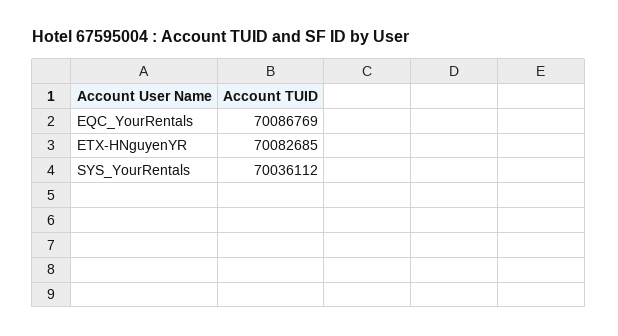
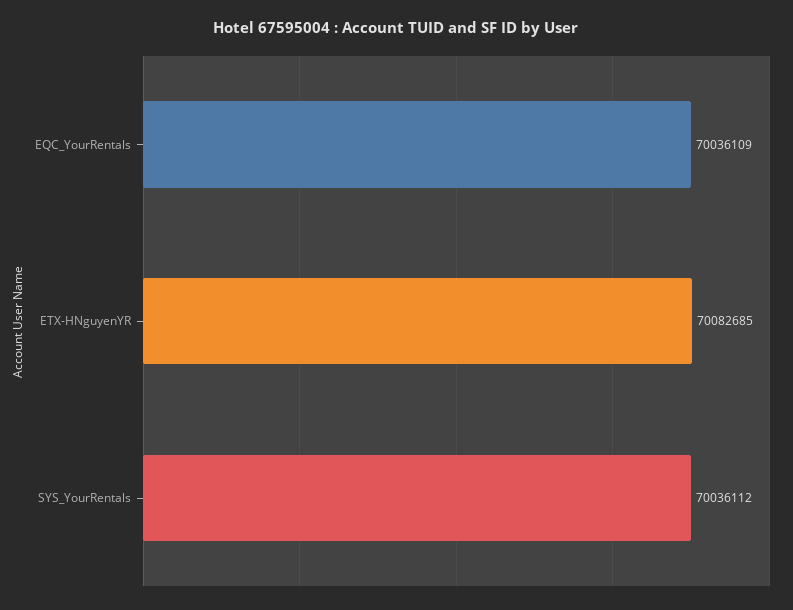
EQC_YourRentals: 70086769 -> 70036109

